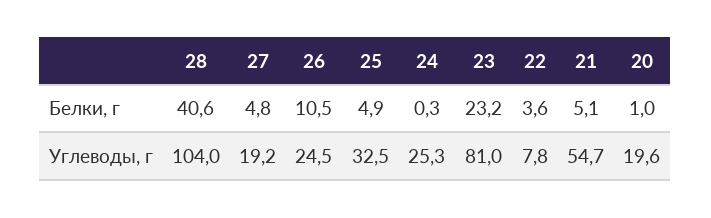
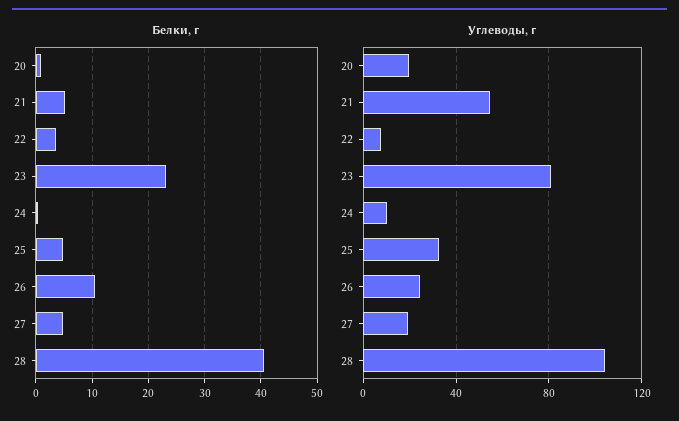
Углеводы, г, 24: 25.3 -> 10

